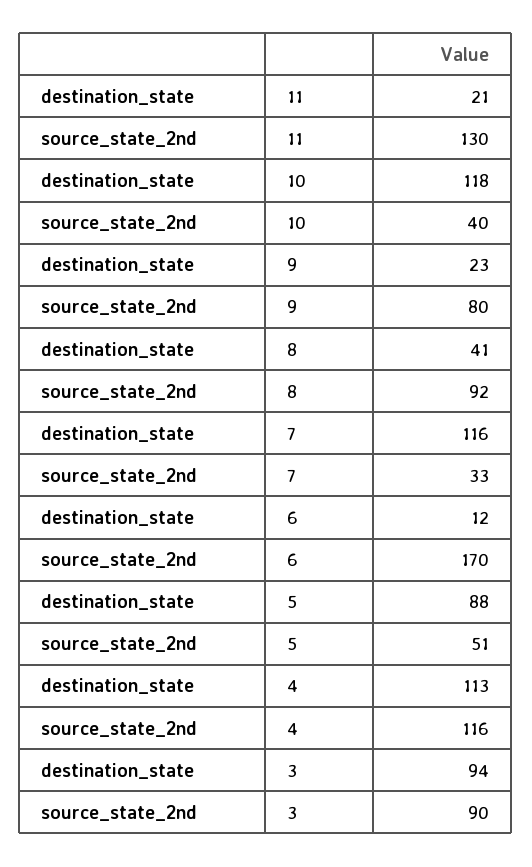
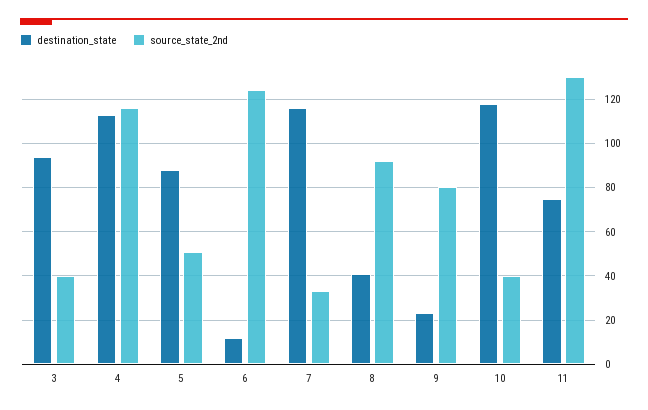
destination_state, 11: 21 -> 75
source_state_2nd, 6: 170 -> 125
source_state_2nd, 3: 90 -> 40

